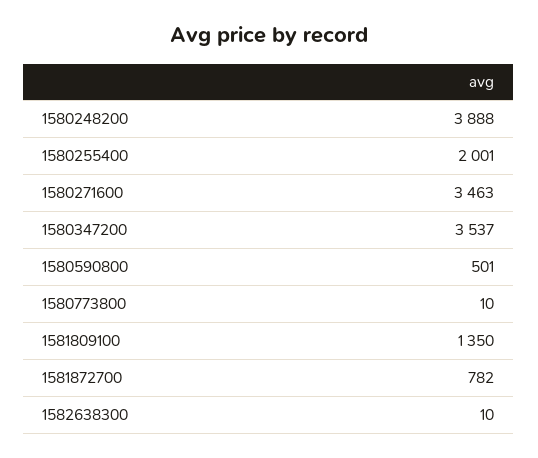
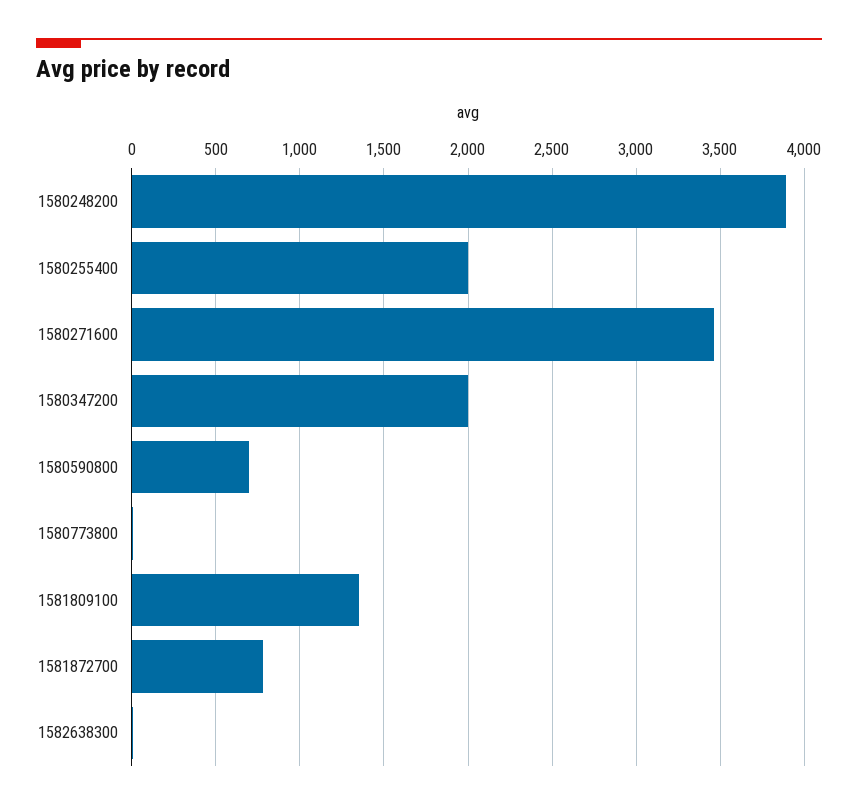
1580347200: 3537 -> 2000
1580590800: 501 -> 700

